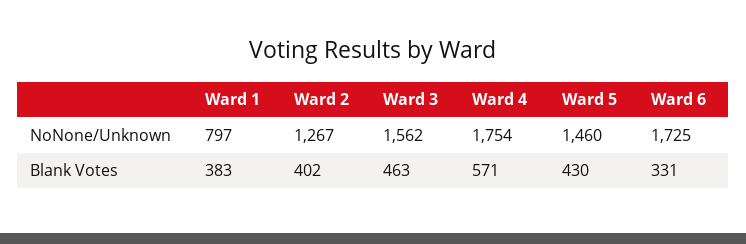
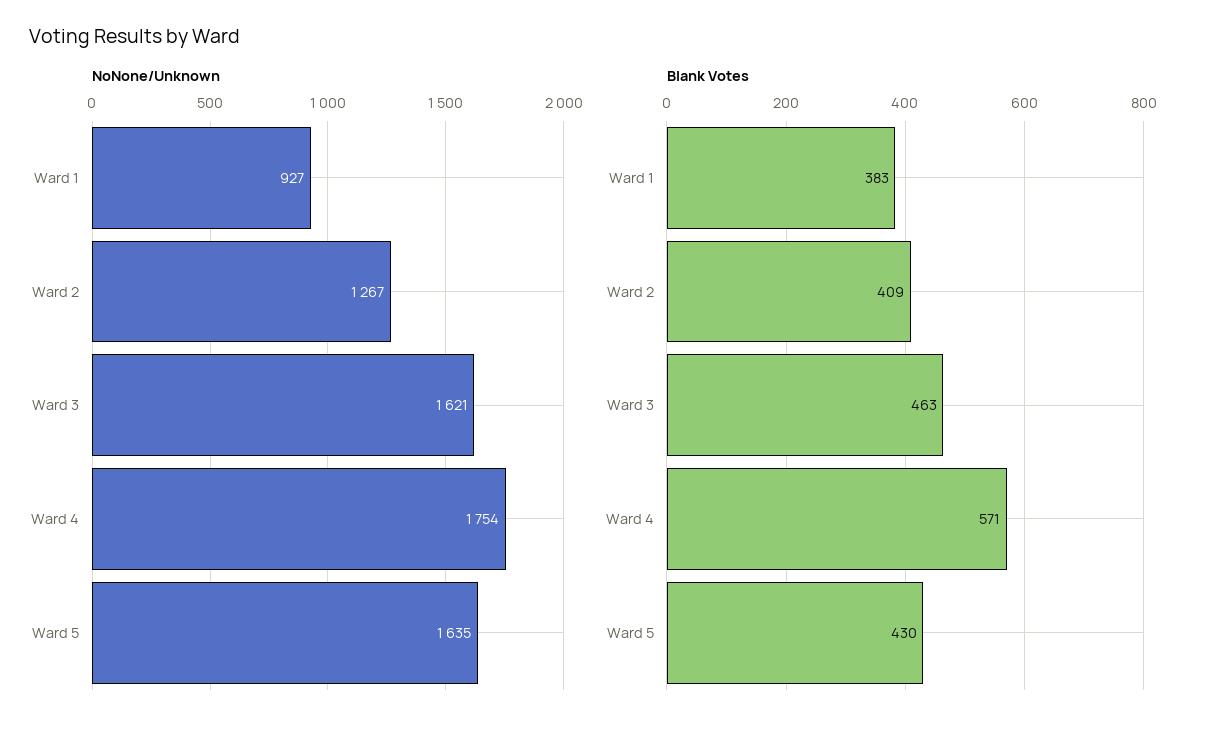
NoNone/Unknown, Ward 1: 797 -> 927
NoNone/Unknown, Ward 3: 1562 -> 1621
NoNone/Unknown, Ward 5: 1460 -> 1635
NoNone/Unknown, Ward 6: 1725 -> none
Blank Votes, Ward 2: 402 -> 409
Blank Votes, Ward 6: 331 -> none

